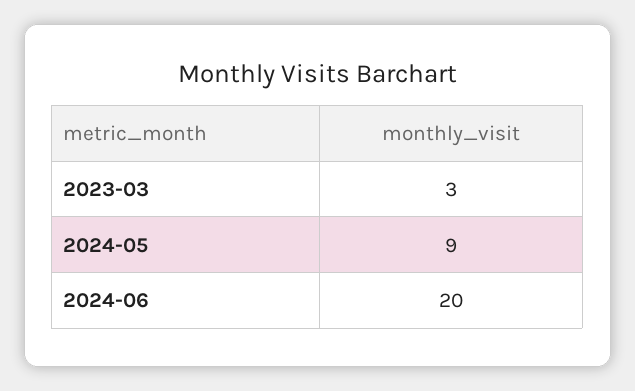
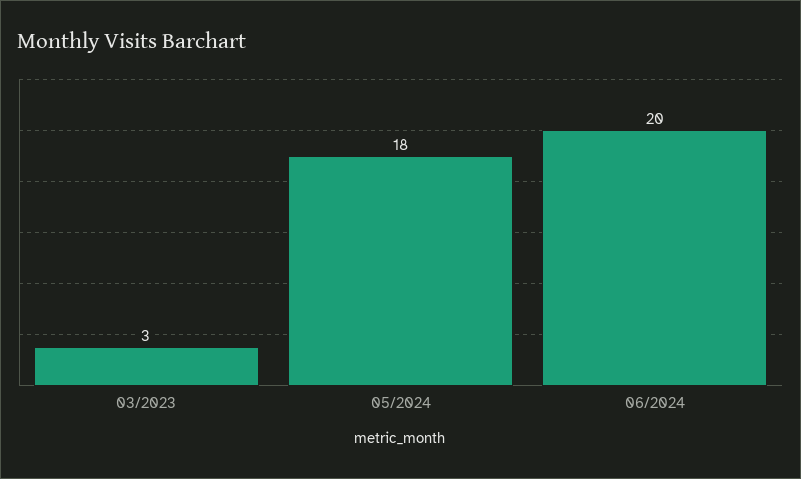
2024-05: 9 -> 18

